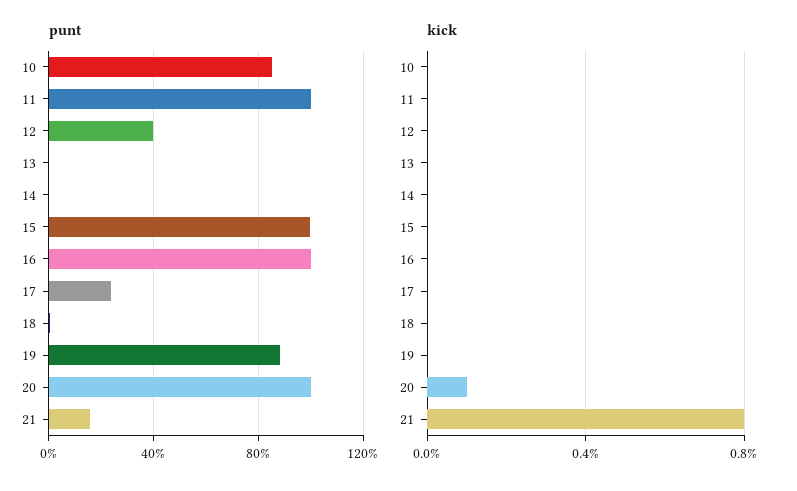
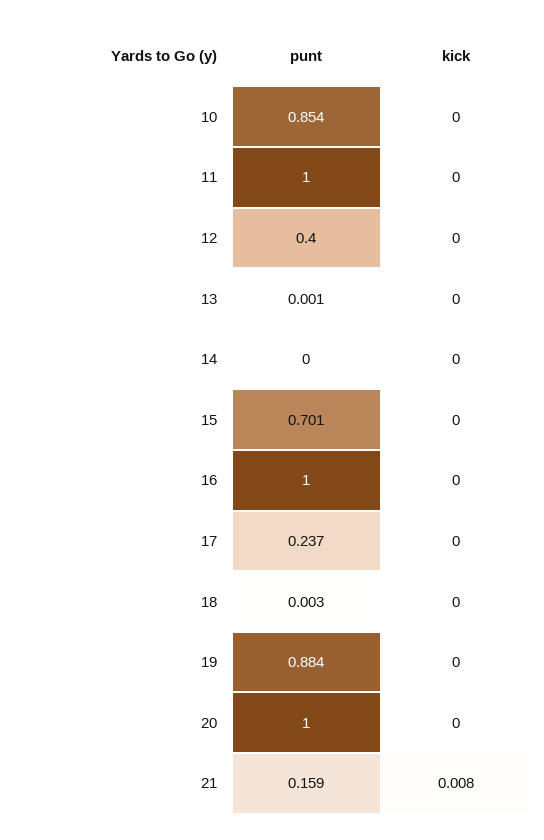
punt, 15: 1 -> 0.701
kick, 20: 0.001 -> 0

